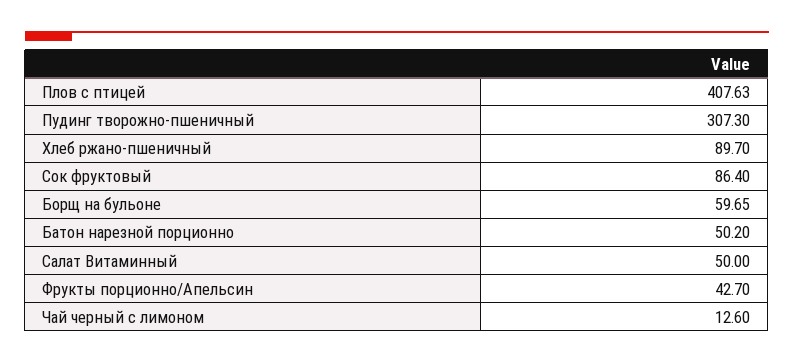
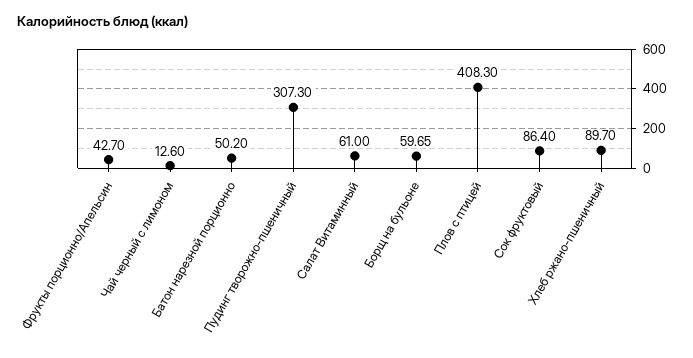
Плов с птицей: 407.63 -> 408.3
Салат Витаминный: 50 -> 61

